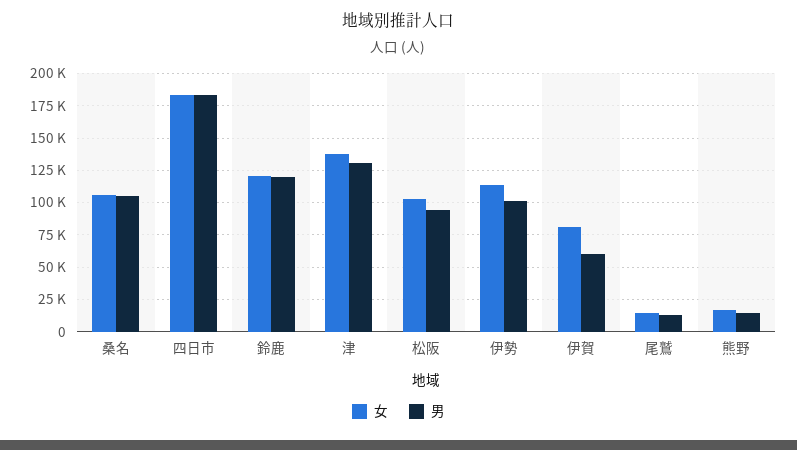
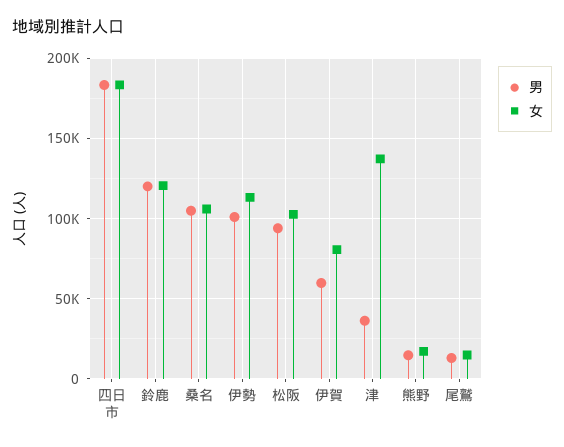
男, 津: 130000 -> 35000

